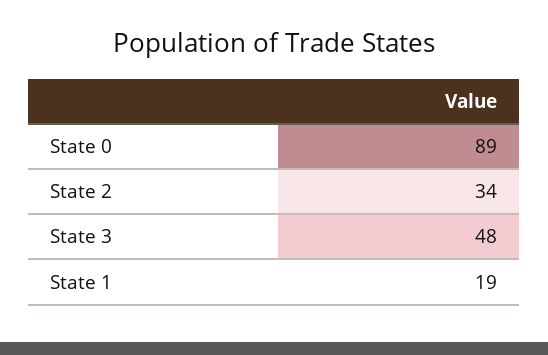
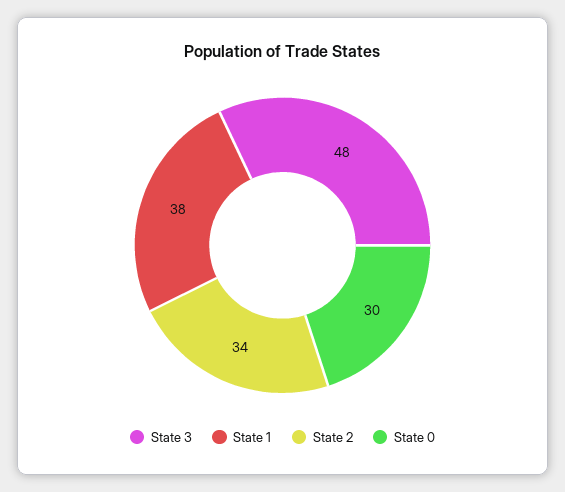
State 0: 89 -> 30
State 1: 19 -> 38

